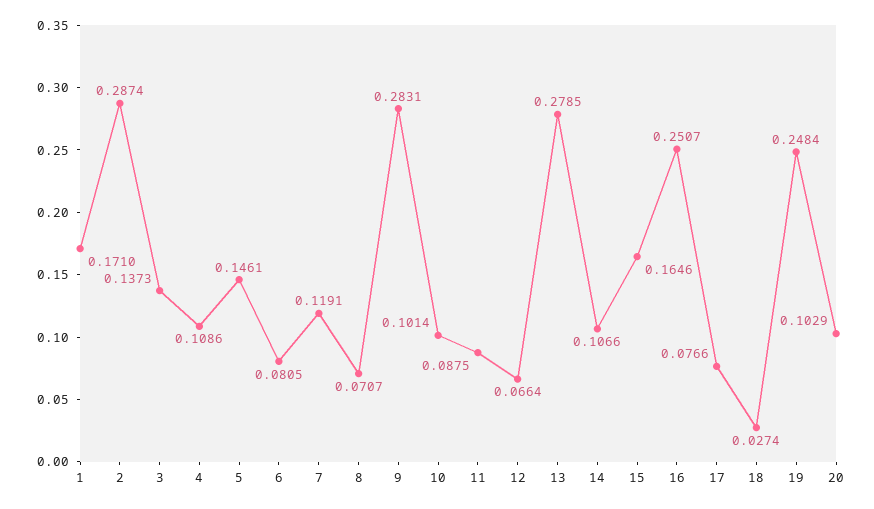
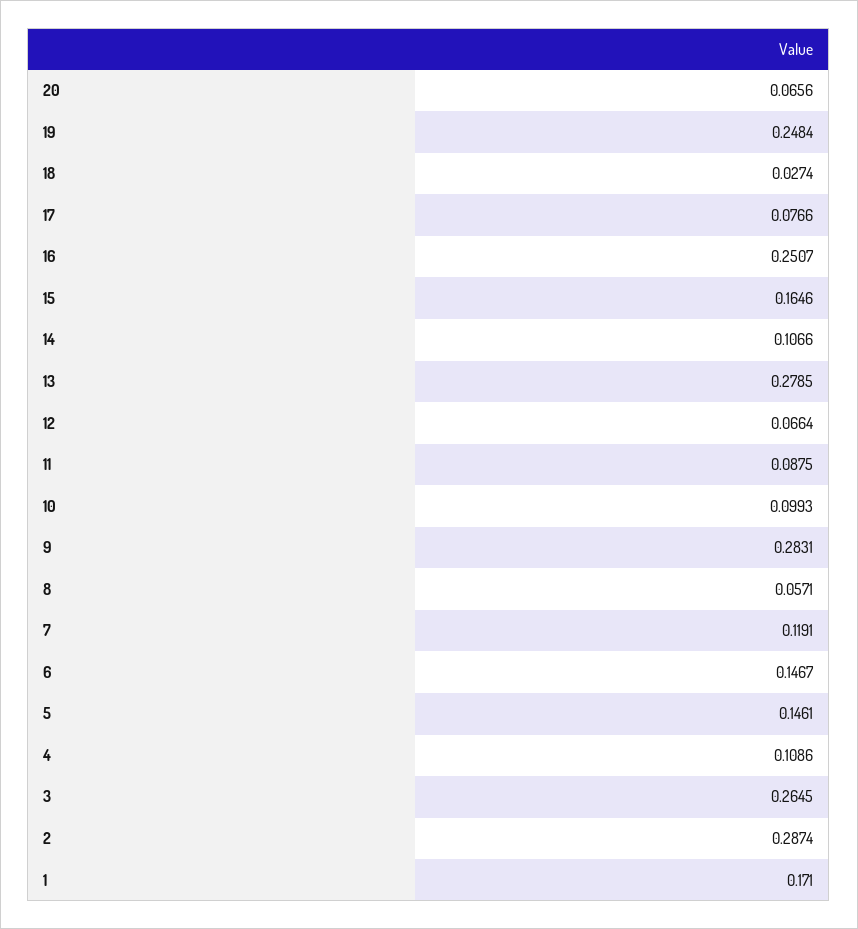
3: 0.1373 -> 0.2645
6: 0.0805 -> 0.1467
8: 0.0707 -> 0.0571
10: 0.1014 -> 0.0993
20: 0.1029 -> 0.0656

